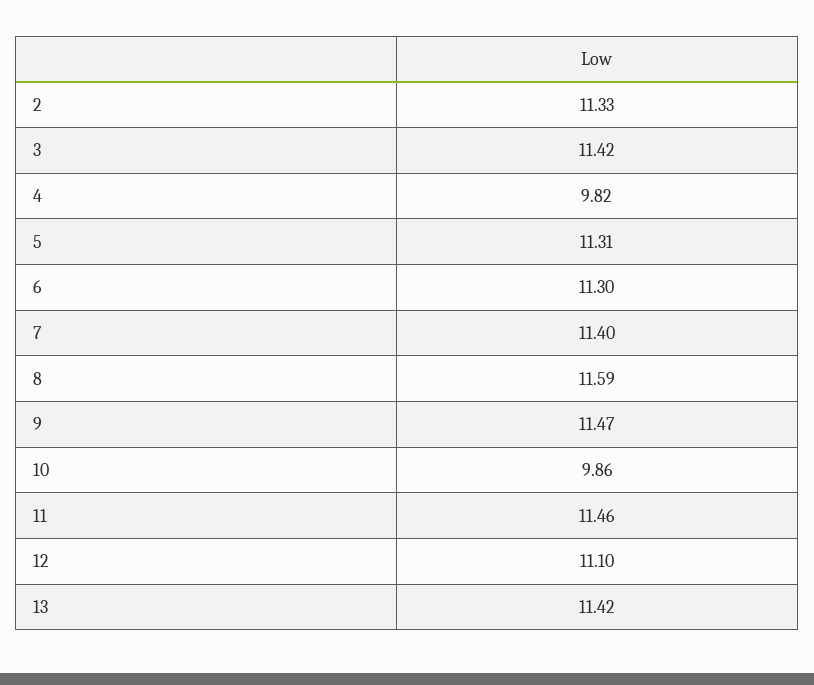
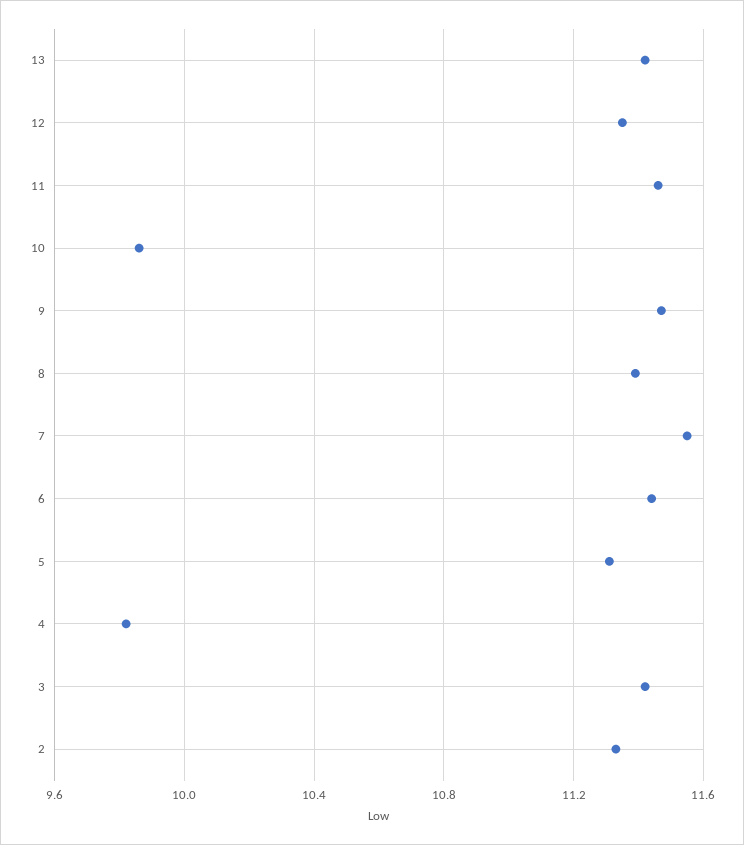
6: 11.3 -> 11.45
7: 11.4 -> 11.55
8: 11.59 -> 11.4
12: 11.1 -> 11.35

